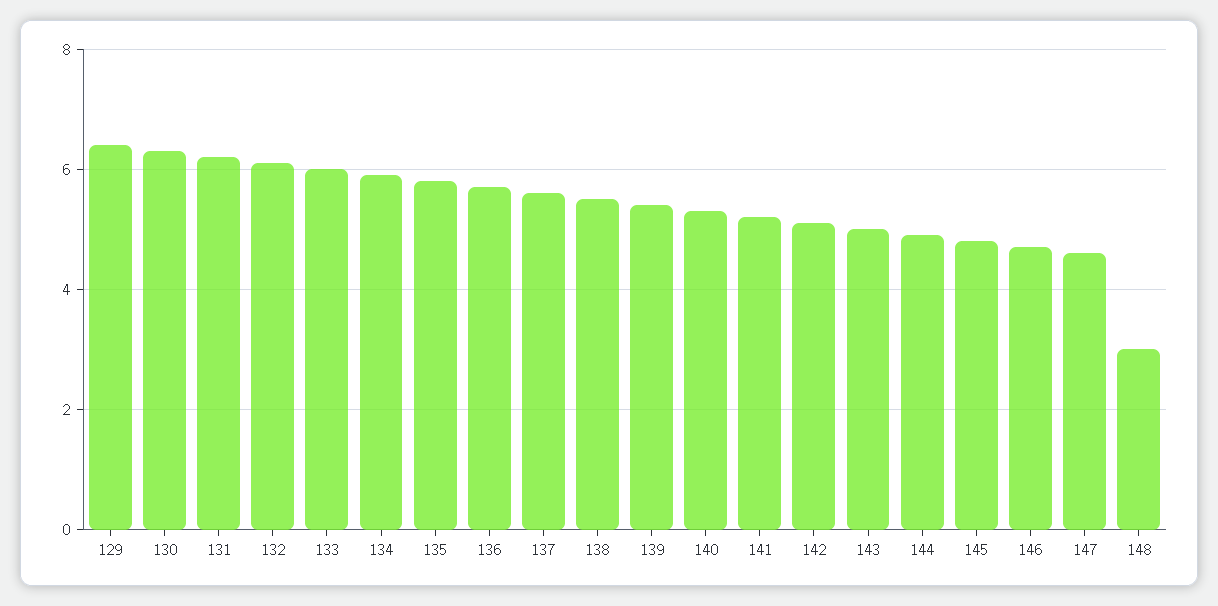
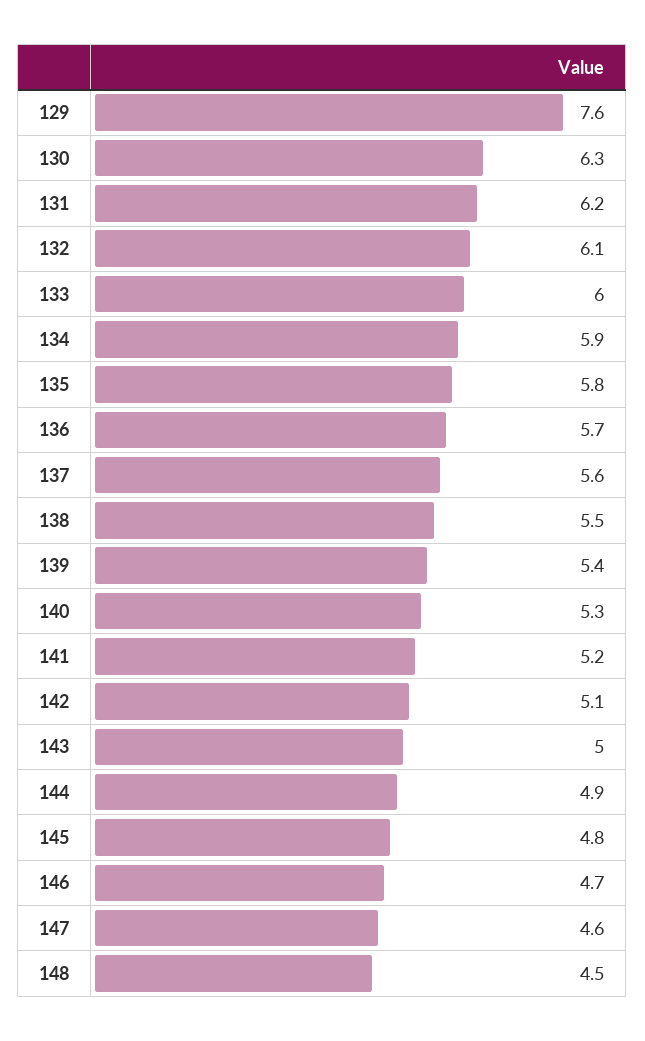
129: 6.5 -> 7.6
148: 3 -> 4.5

